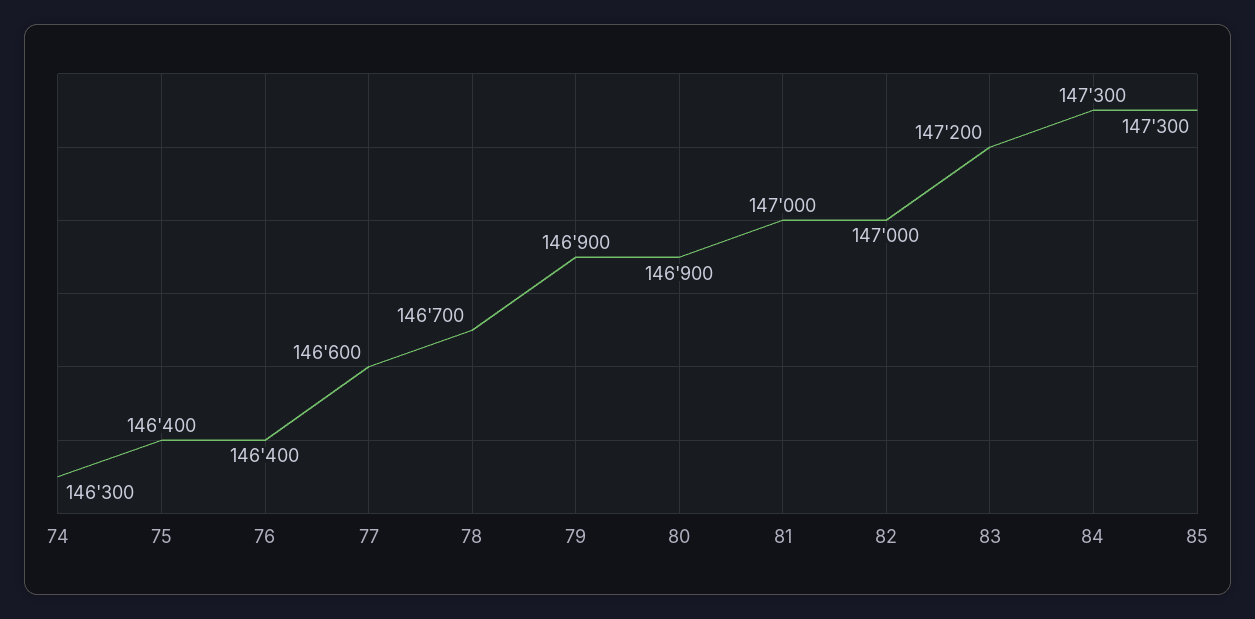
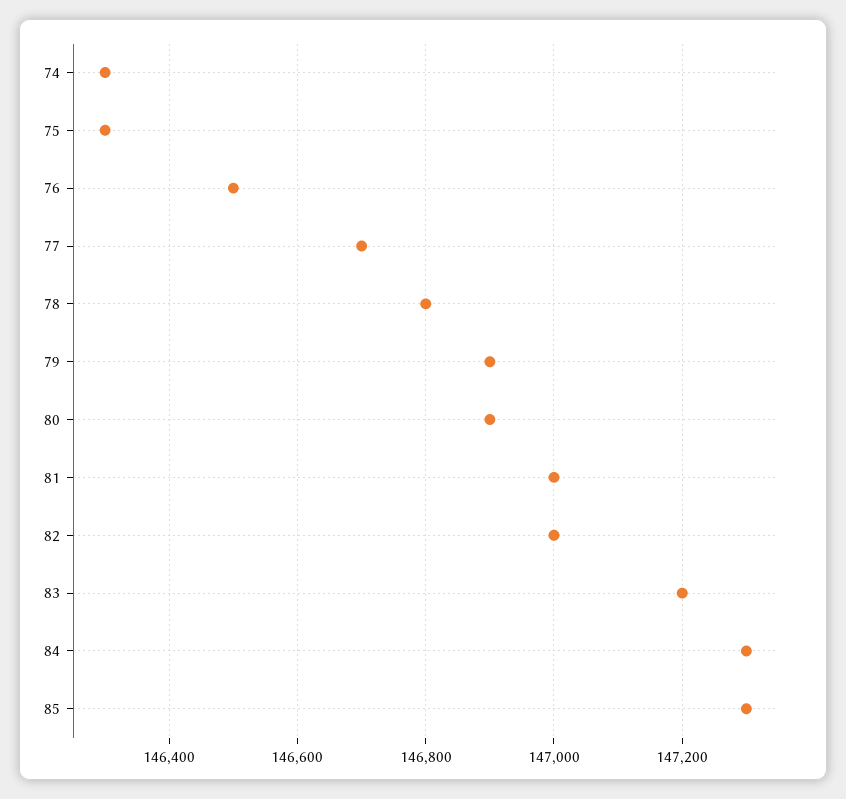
75: 146400 -> 146300
76: 146400 -> 146500
77: 146600 -> 146700
78: 146700 -> 146800

